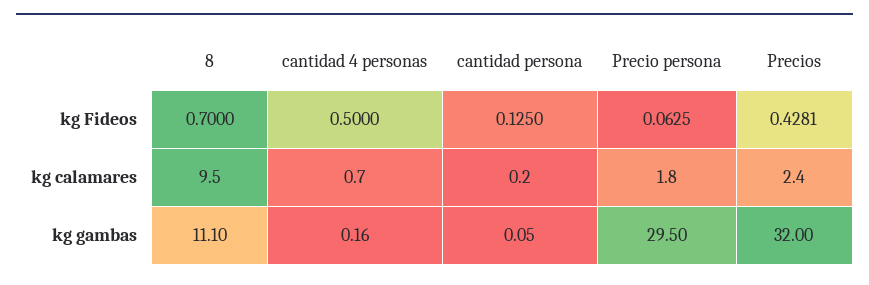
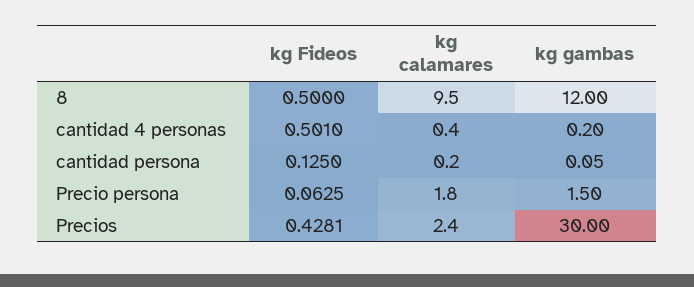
8, kg Fideos: 0.7 -> 0.5
cantidad 4 personas, kg Fideos: 0.5 -> 0.501
cantidad 4 personas, kg calamares: 0.7 -> 0.4
8, kg gambas: 11.1 -> 12
cantidad 4 personas, kg gambas: 0.16 -> 0.2
Precio persona, kg gambas: 29.5 -> 1.5
Precios, kg gambas: 32 -> 30

